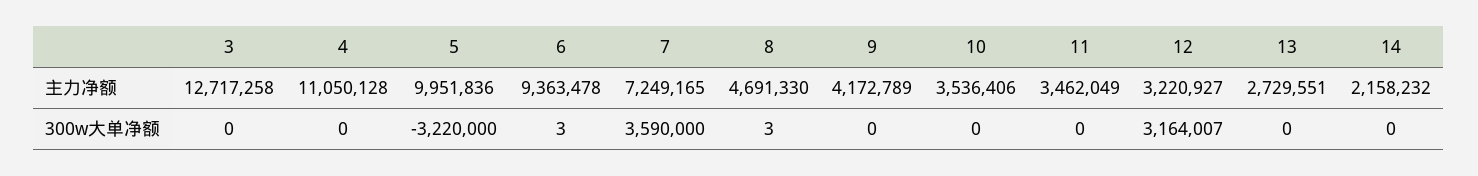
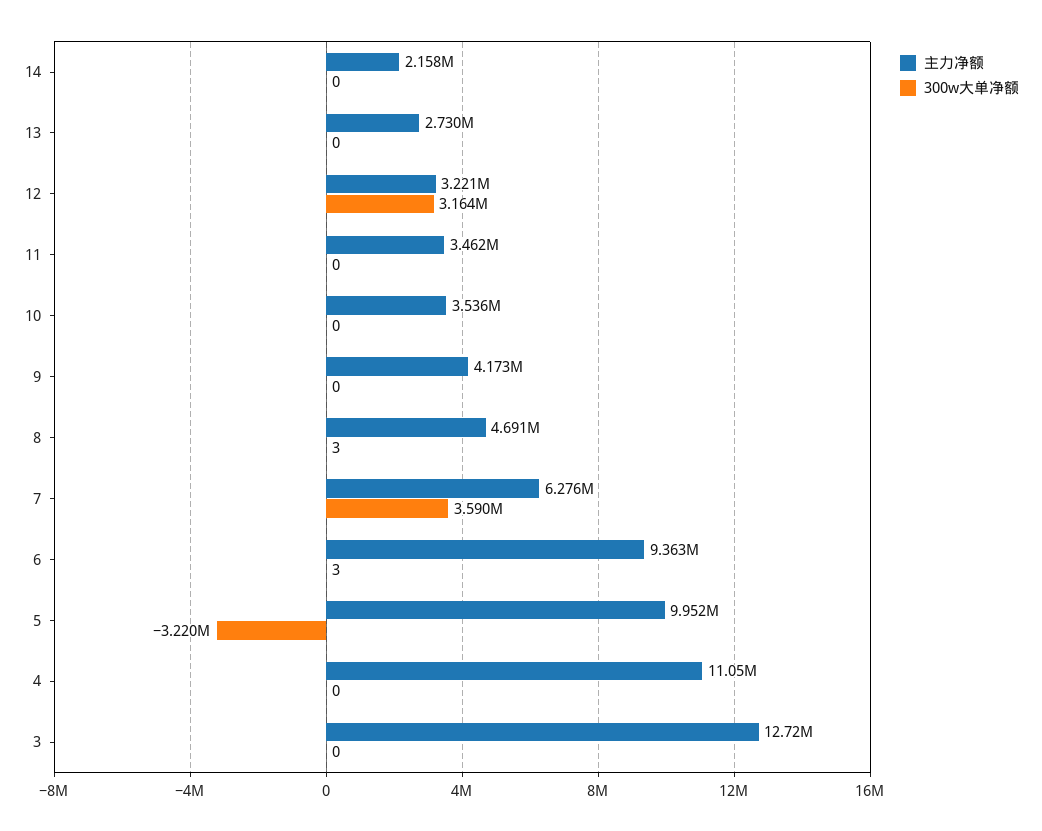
主力净额, 7: 7249165 -> 6276000

